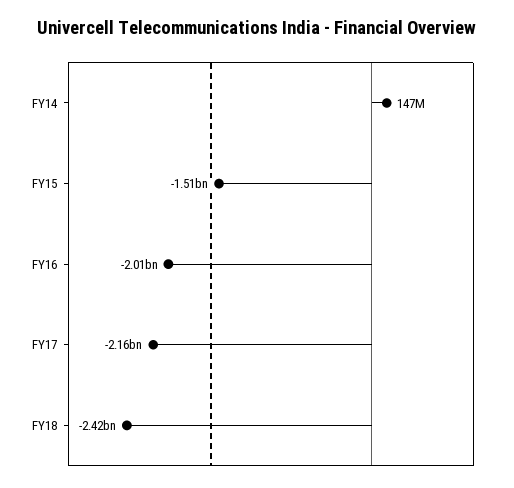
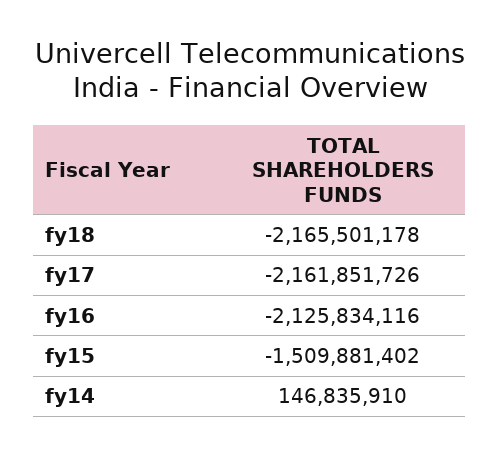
FY16: -2010000000 -> -2125834116
FY18: -2420000000 -> -2165501178

